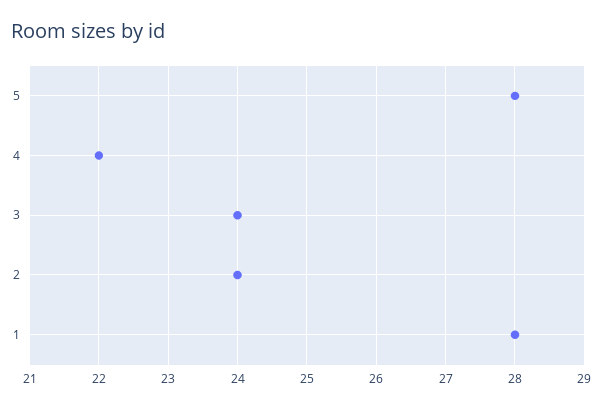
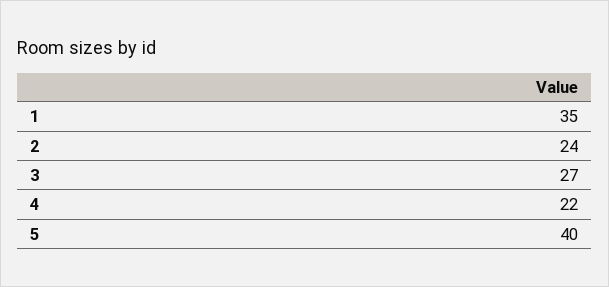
5: 28 -> 40
3: 24 -> 27
1: 28 -> 35

